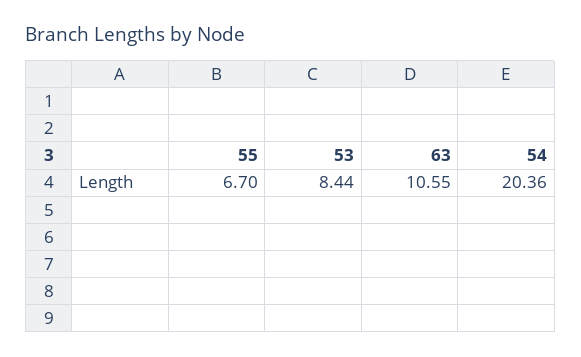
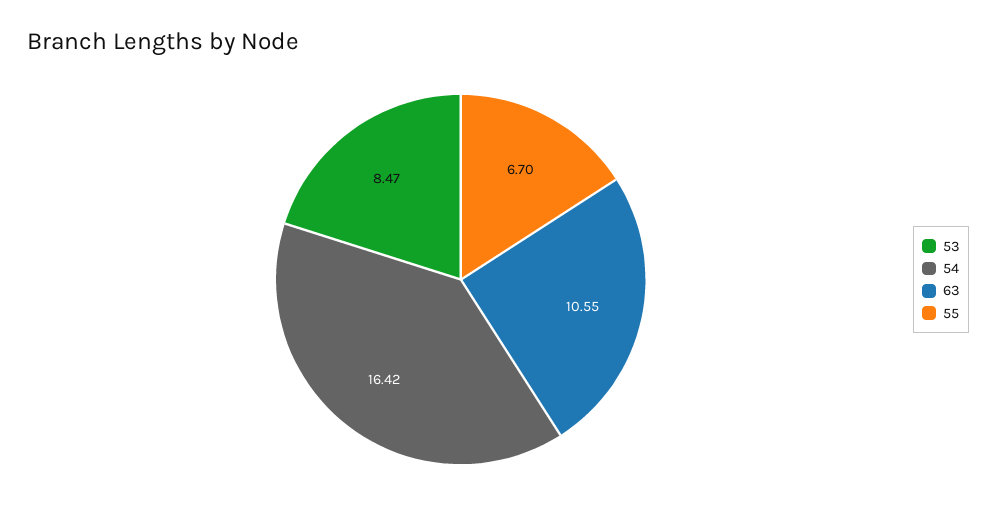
53: 8.44 -> 8.47
54: 20.36 -> 16.42

